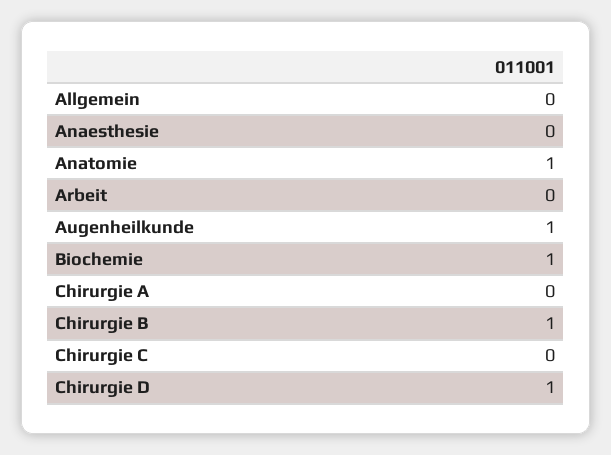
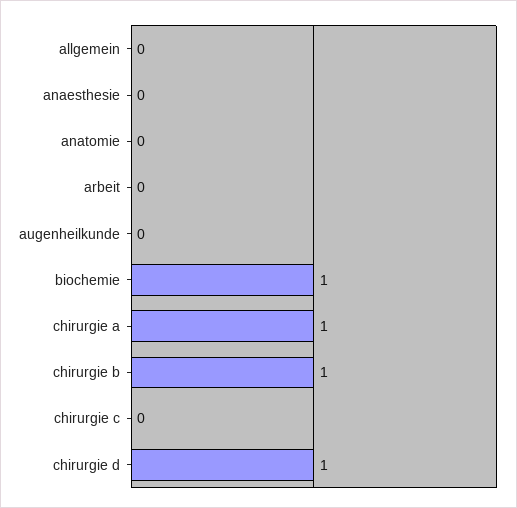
Anatomie: 1 -> 0
Augenheilkunde: 1 -> 0
Chirurgie A: 0 -> 1

